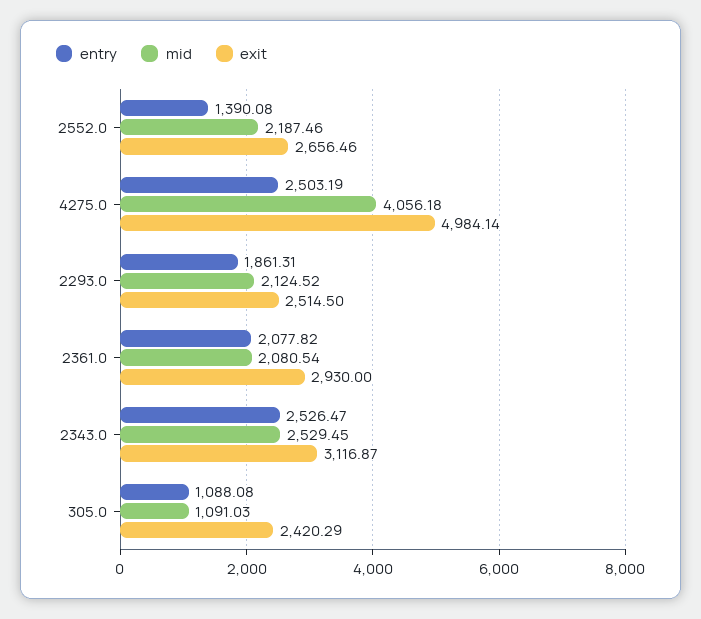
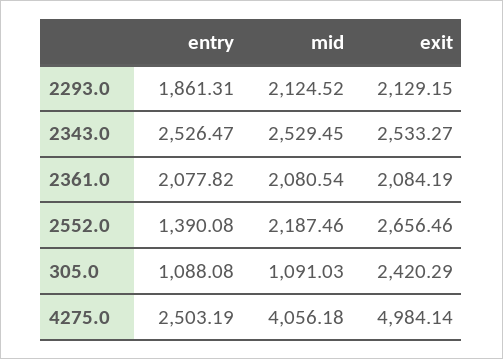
exit, 2293.0: 2514.5 -> 2129.15
exit, 2361.0: 2930 -> 2084.19
exit, 2343.0: 3116.87 -> 2533.27

